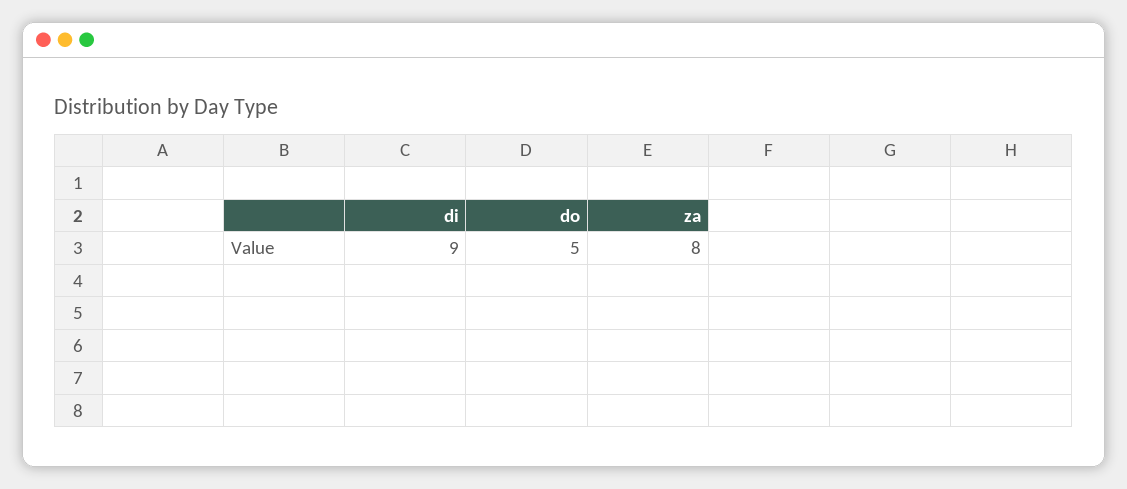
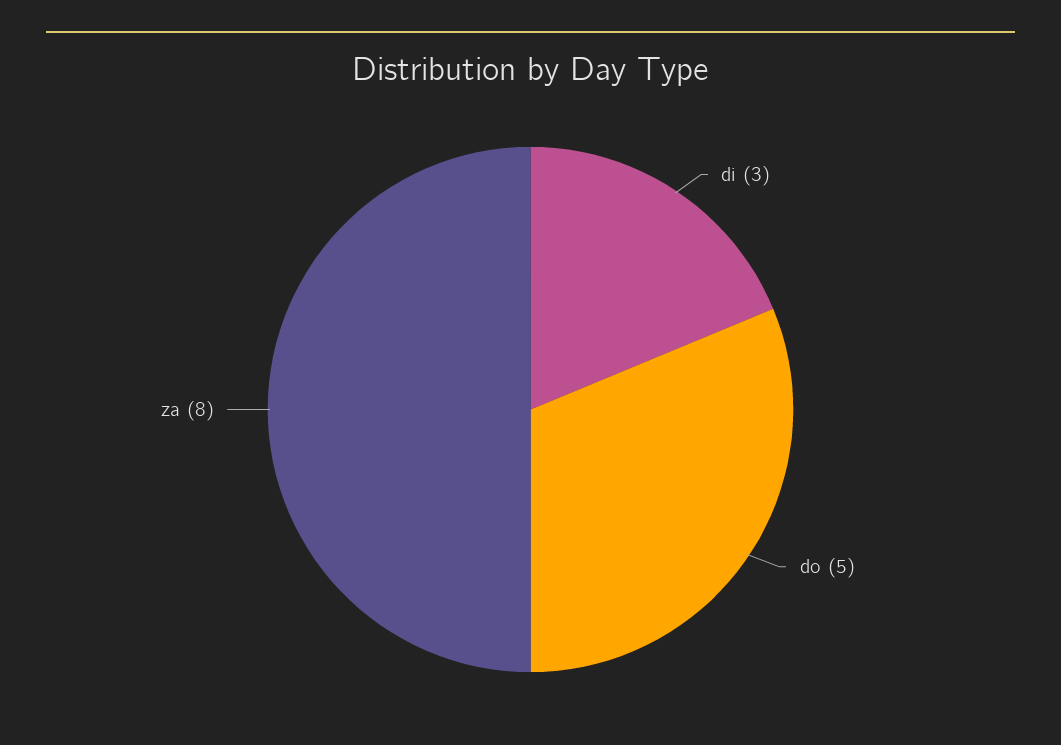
di: 9 -> 3

